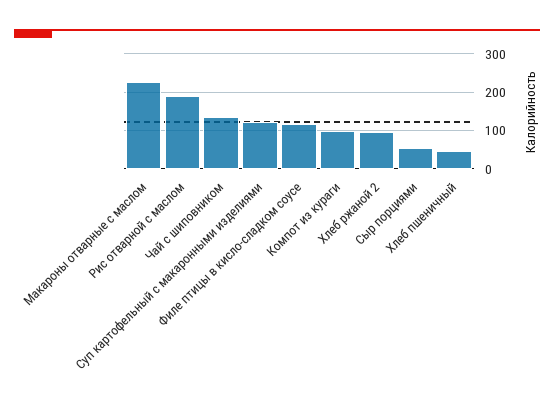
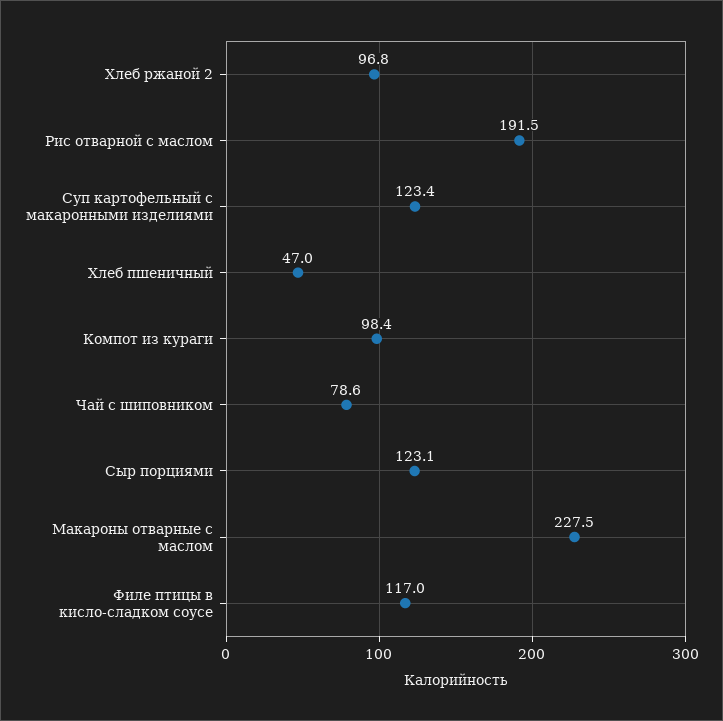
Чай с шиповником: 140 -> 78.6
Сыр порциями: 60 -> 123.1

